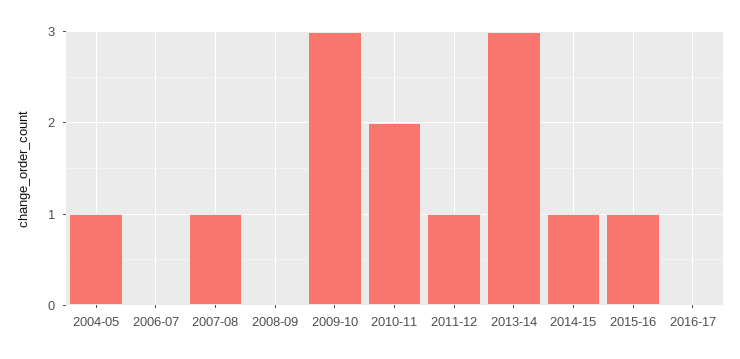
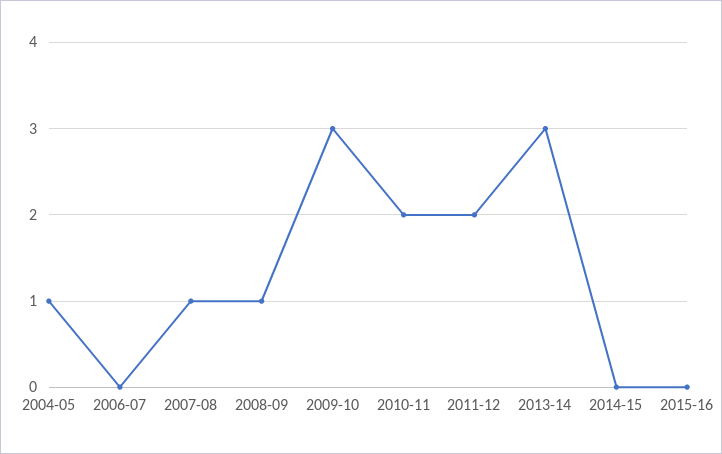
2008-09: 0 -> 1
2011-12: 1 -> 2
2014-15: 1 -> 0
2015-16: 1 -> 0
2016-17: 0 -> none

